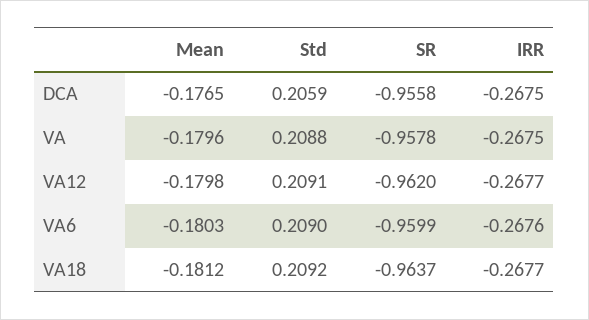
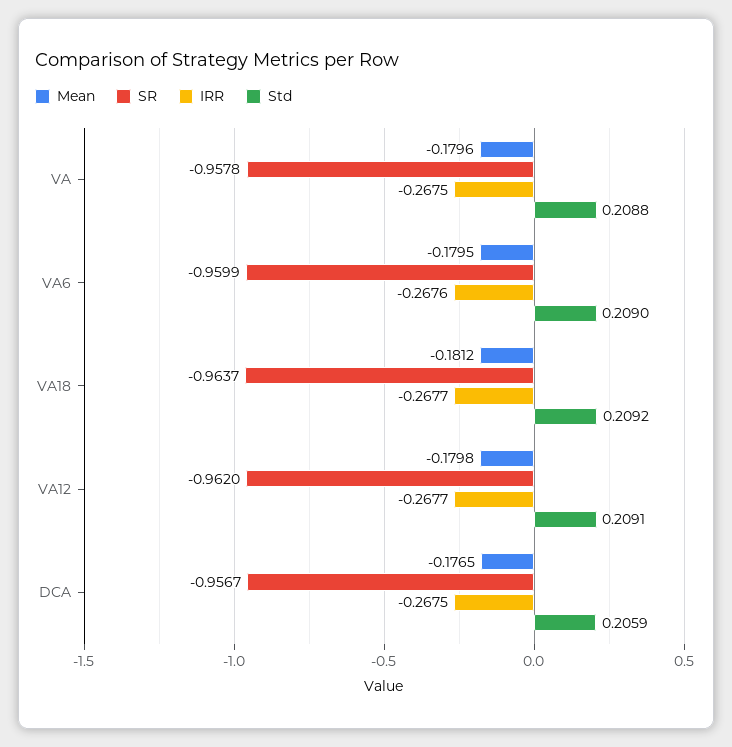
SR, DCA: -0.9558 -> -0.9567
Mean, VA6: -0.1803 -> -0.1795

